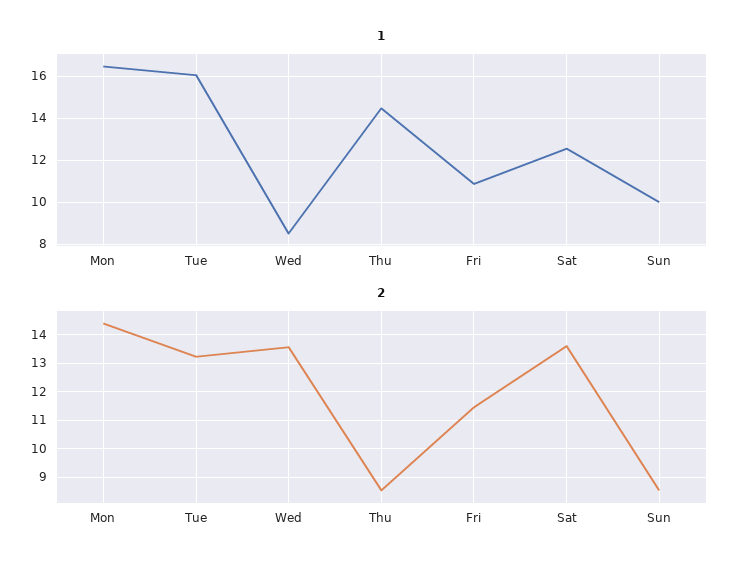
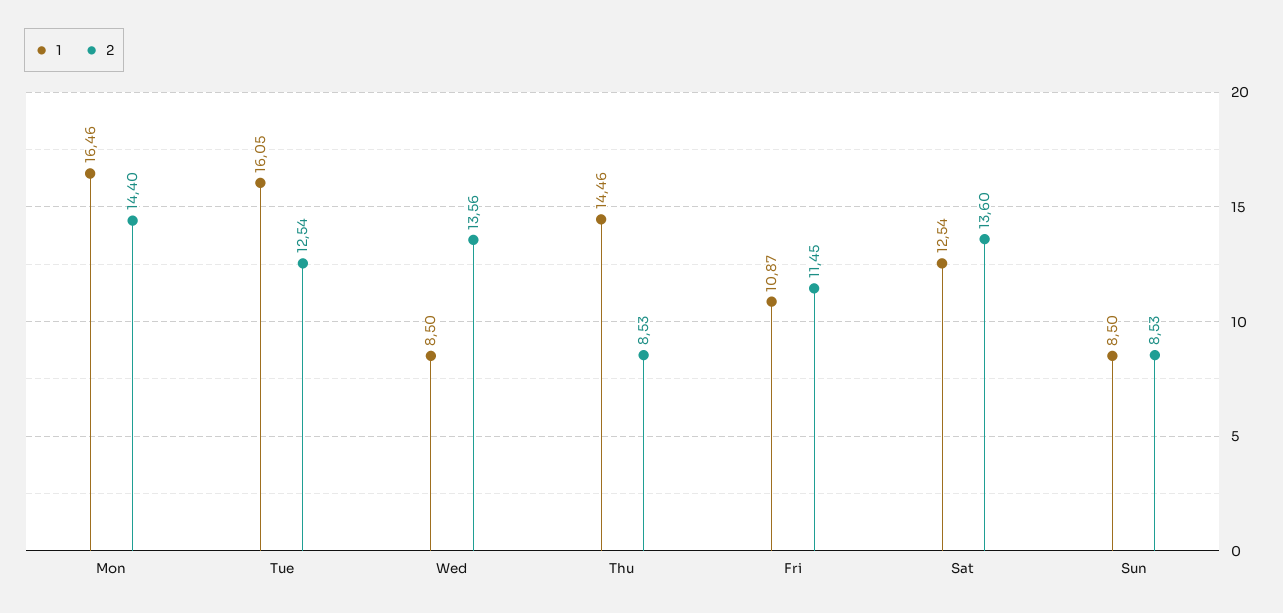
1, Sun: 10 -> 8.5
2, Tue: 13.25 -> 12.54

